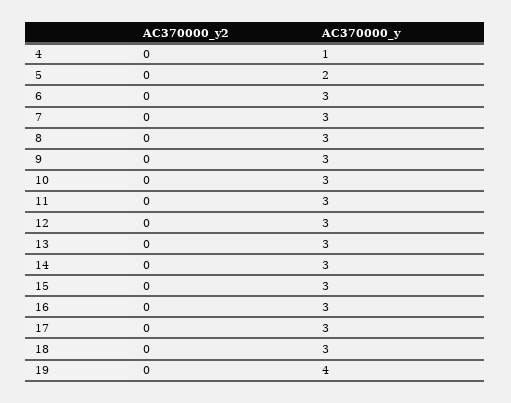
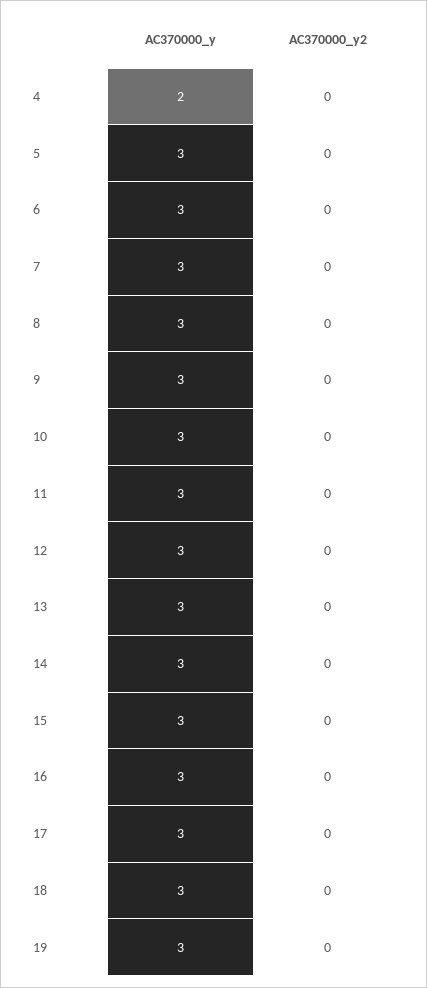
AC370000_y, 4: 1 -> 2
AC370000_y, 5: 2 -> 3
AC370000_y, 19: 4 -> 3

